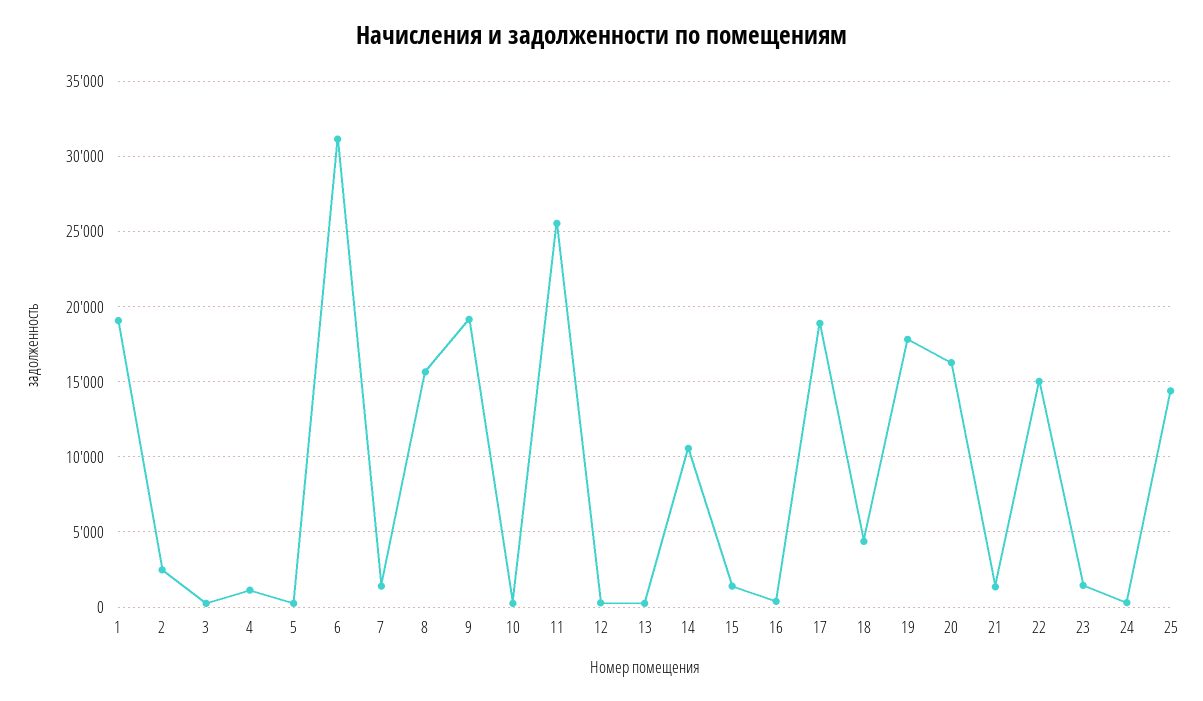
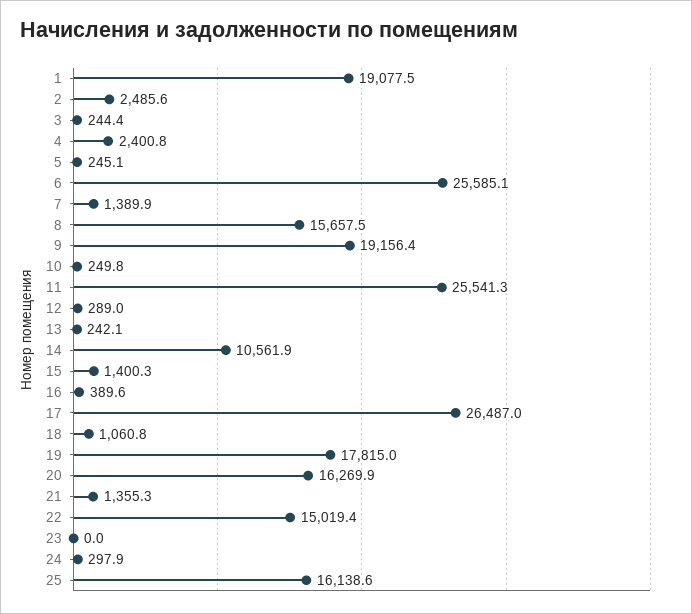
4: 1000 -> 2400.8
6: 31000 -> 25585.1
17: 19000 -> 26487
18: 4500 -> 1060.8
23: 1500 -> 0
25: 14500 -> 16138.6

